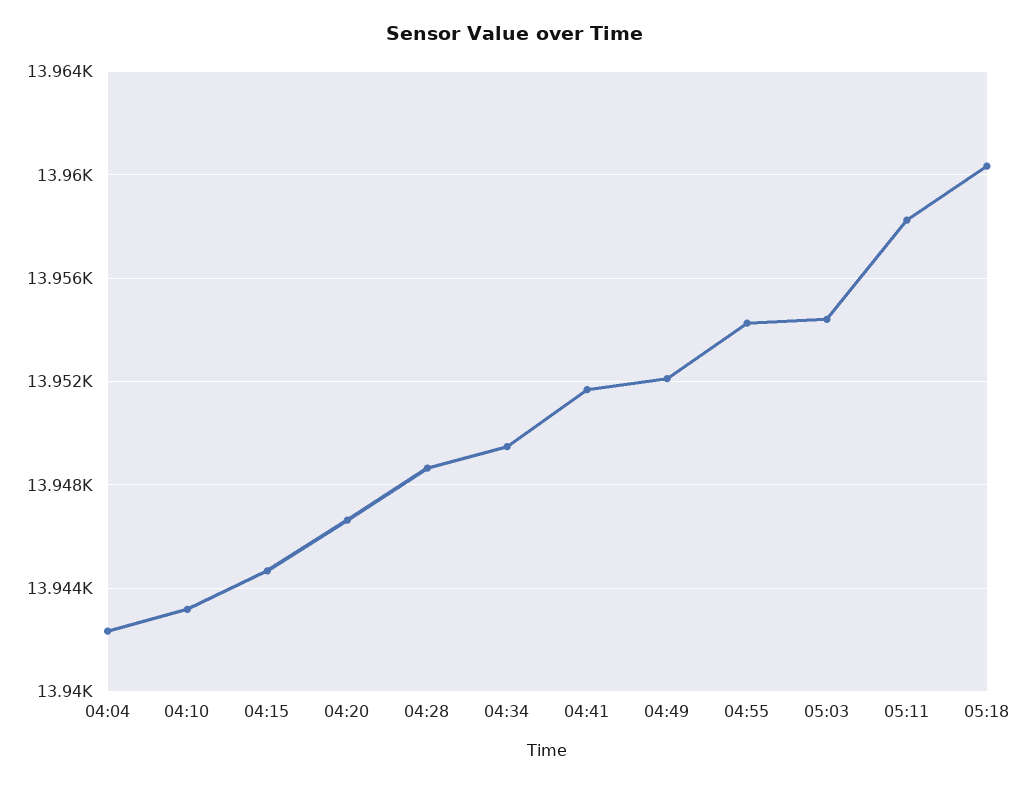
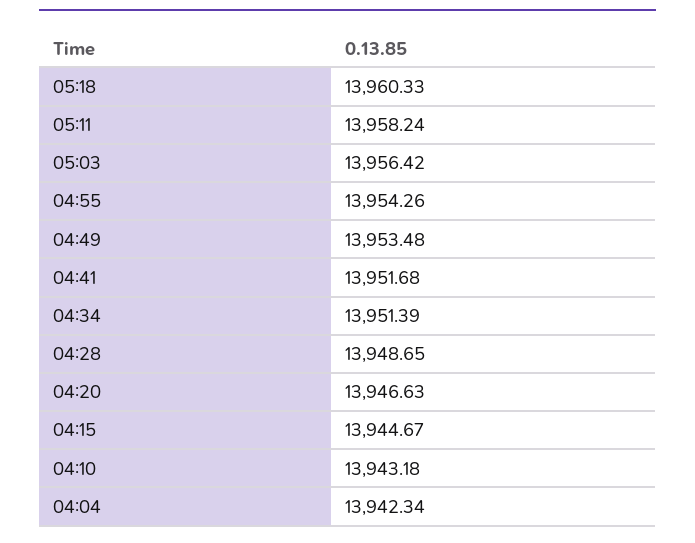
04:34: 13949.5 -> 13951.39
04:49: 13952 -> 13953.48
05:03: 13954.5 -> 13956.42

